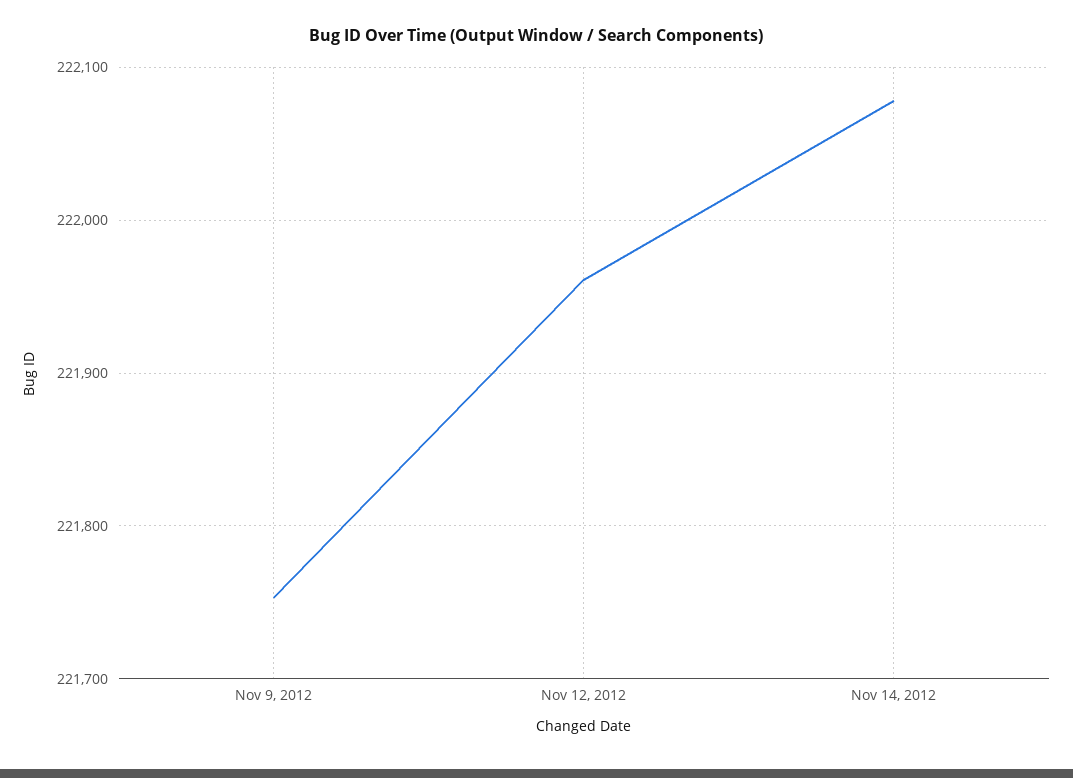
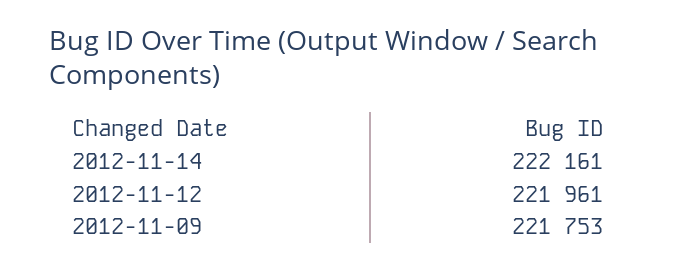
Nov 14, 2012: 222080 -> 222161

